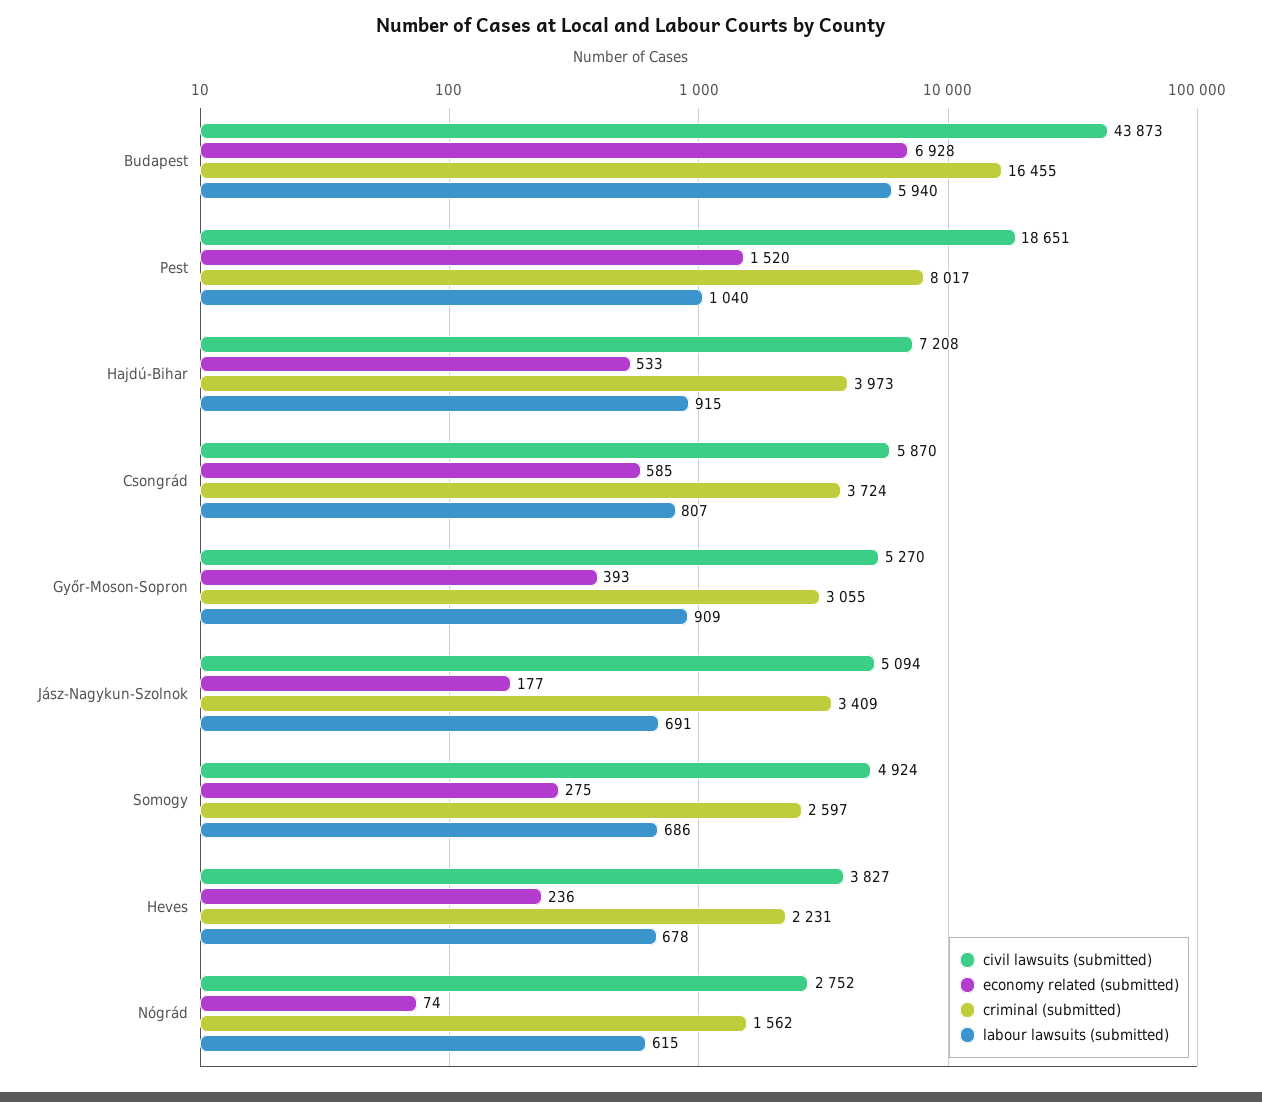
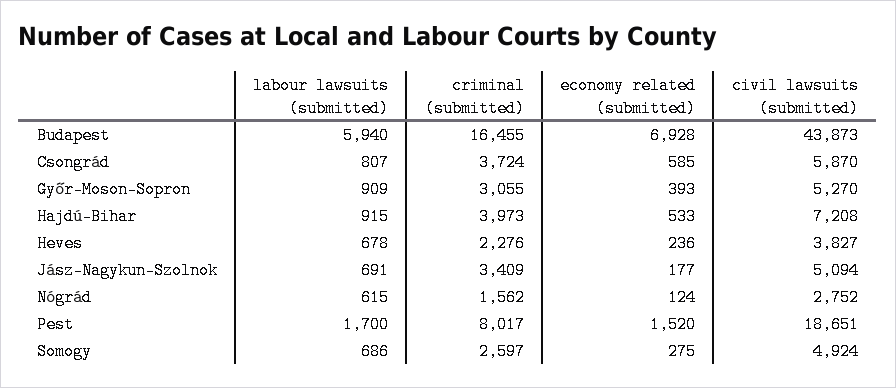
labour lawsuits (submitted), Pest: 1040 -> 1700
criminal (submitted), Heves: 2231 -> 2276
economy related (submitted), Nógrád: 74 -> 124

